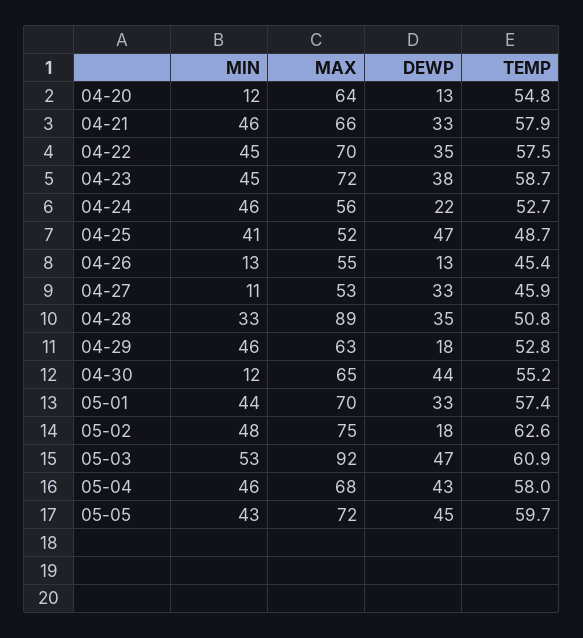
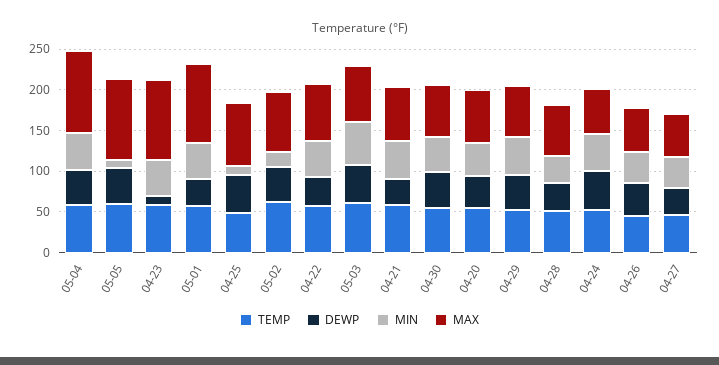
MIN, 04-20: 12 -> 40
DEWP, 04-20: 13 -> 40
MAX, 04-23: 72 -> 100
DEWP, 04-23: 38 -> 10
DEWP, 04-24: 22 -> 50
MIN, 04-25: 41 -> 10
MAX, 04-25: 52 -> 80
MIN, 04-26: 13 -> 40
DEWP, 04-26: 13 -> 40
MIN, 04-27: 11 -> 40
MAX, 04-28: 89 -> 60
DEWP, 04-29: 18 -> 40
MIN, 04-30: 12 -> 40
MAX, 05-01: 70 -> 100
MIN, 05-02: 48 -> 20
DEWP, 05-02: 18 -> 40
MAX, 05-03: 92 -> 70
MAX, 05-04: 68 -> 100
MIN, 05-05: 43 -> 10
MAX, 05-05: 72 -> 100

